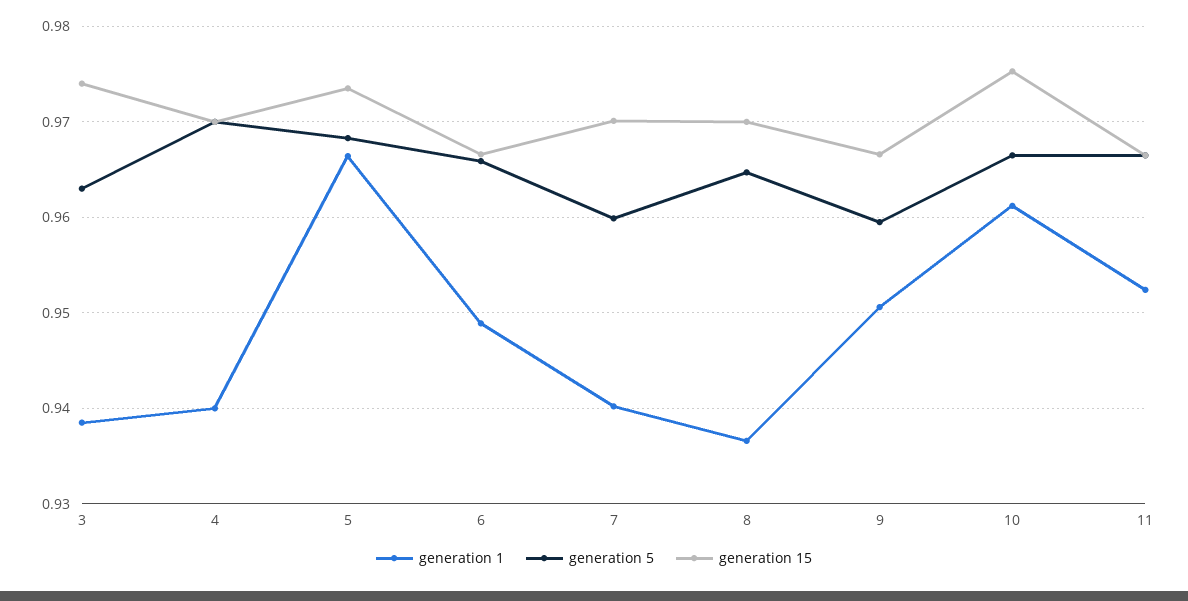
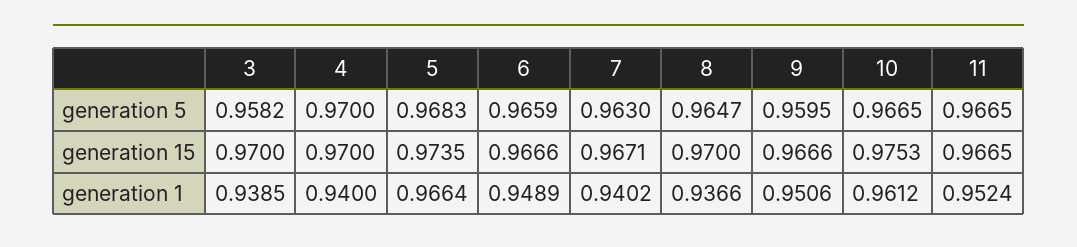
generation 5, 3: 0.963 -> 0.9582
generation 15, 3: 0.974 -> 0.97
generation 5, 7: 0.96 -> 0.963
generation 15, 7: 0.97 -> 0.9671

